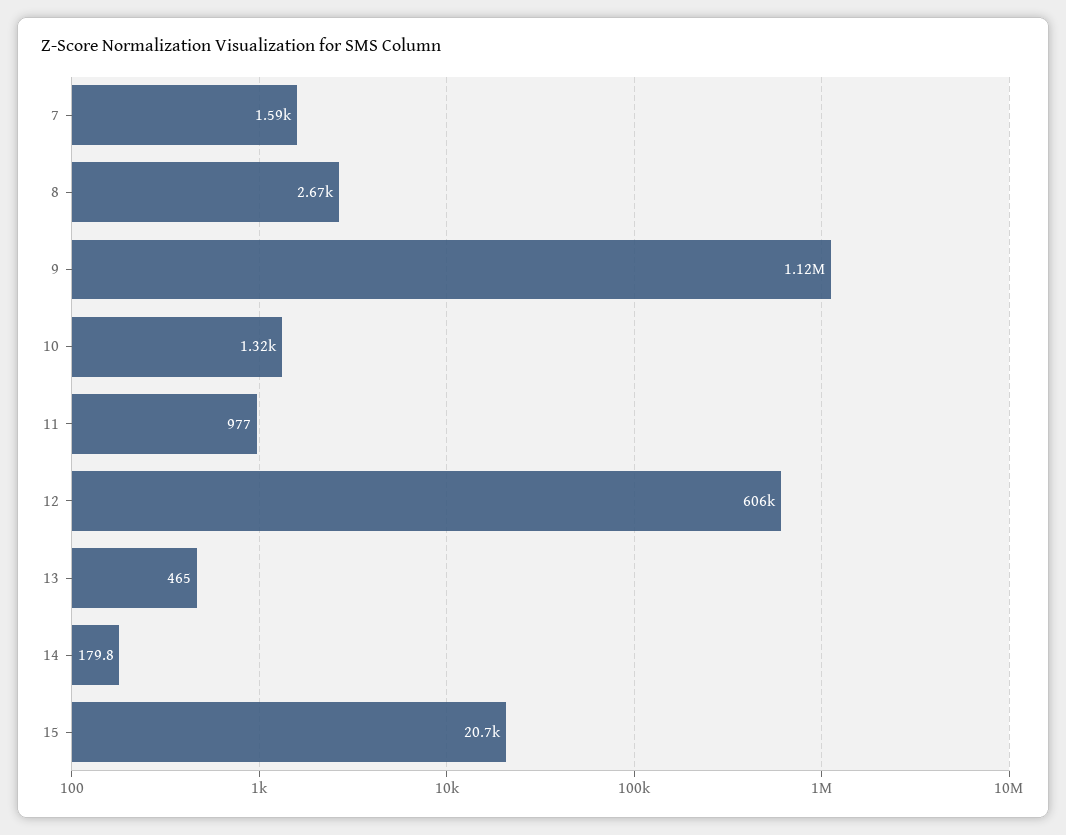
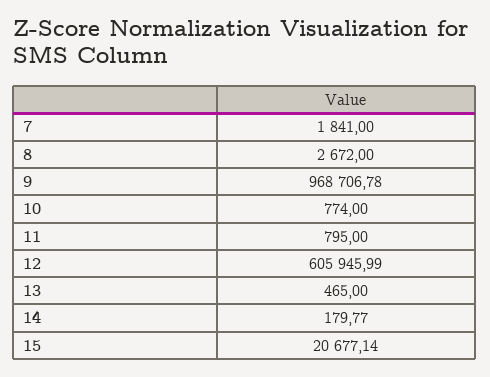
7: 1590 -> 1841
9: 1120000 -> 968706.78
10: 1320 -> 774
11: 977 -> 795

